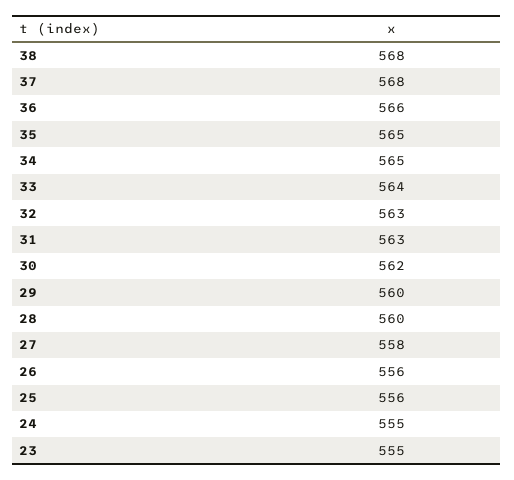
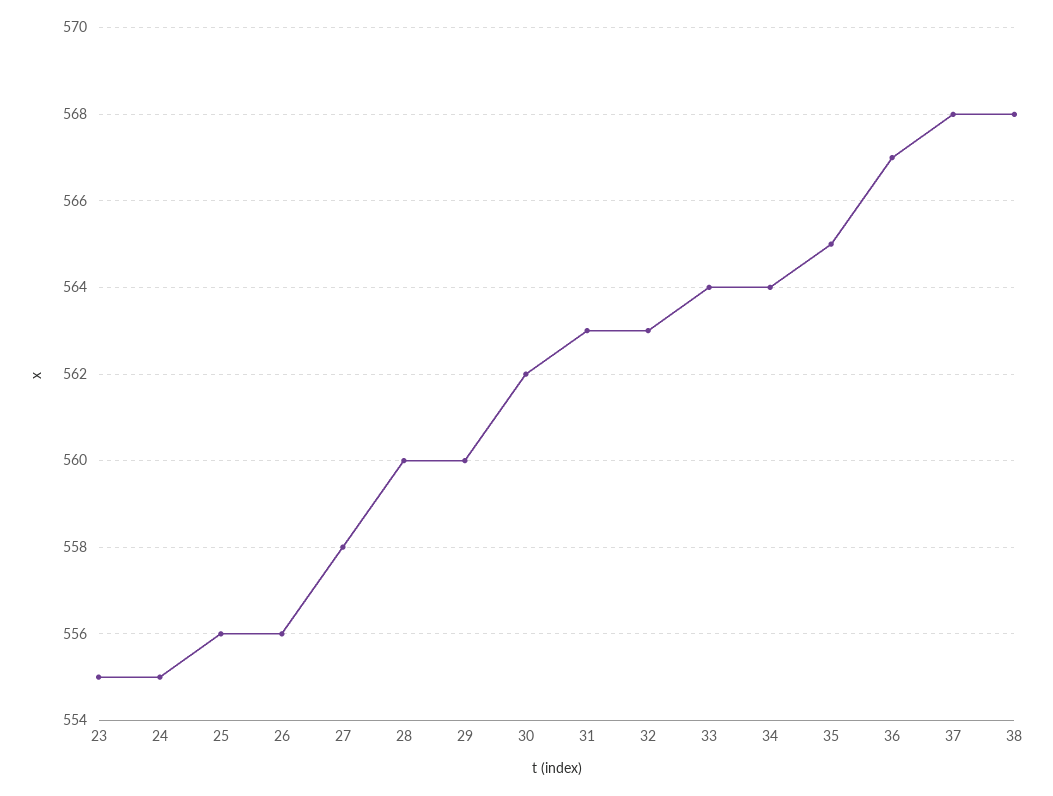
36: 566 -> 567
34: 565 -> 564

